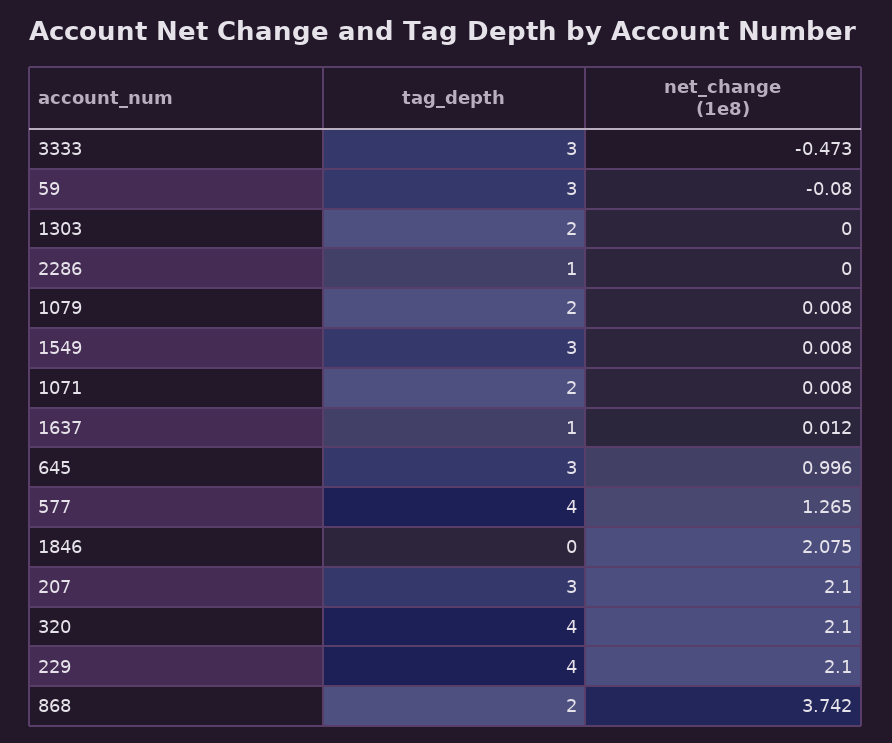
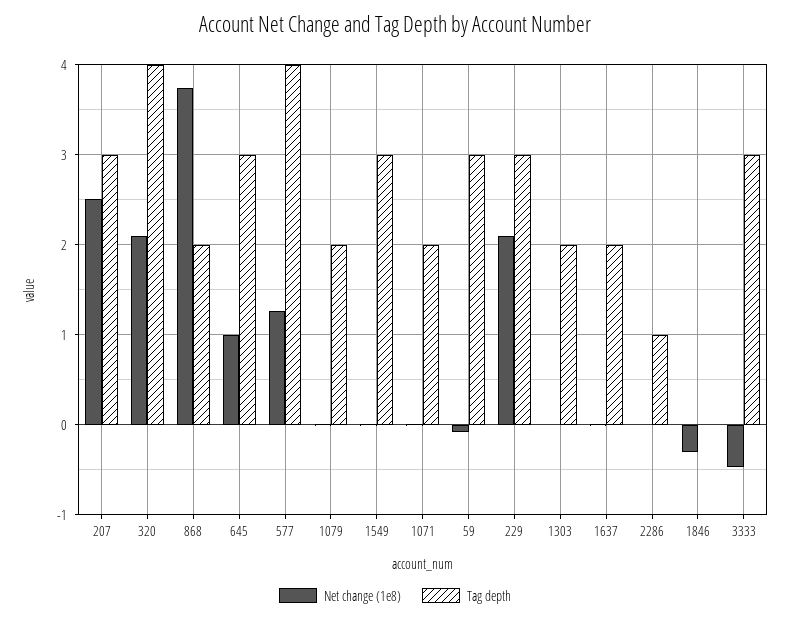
tag_depth, 1637: 1 -> 2
net_change (1e8), 1846: 2.075 -> -0.3
net_change (1e8), 207: 2.1 -> 2.5
tag_depth, 229: 4 -> 3

